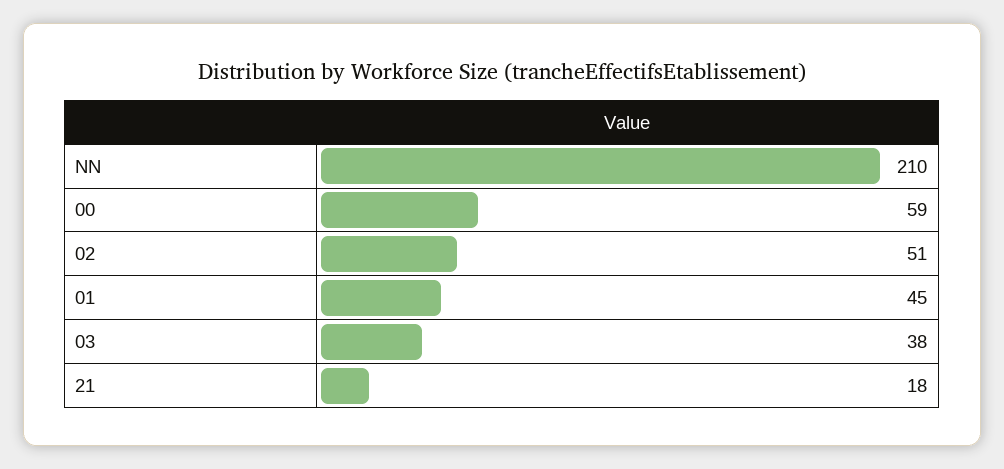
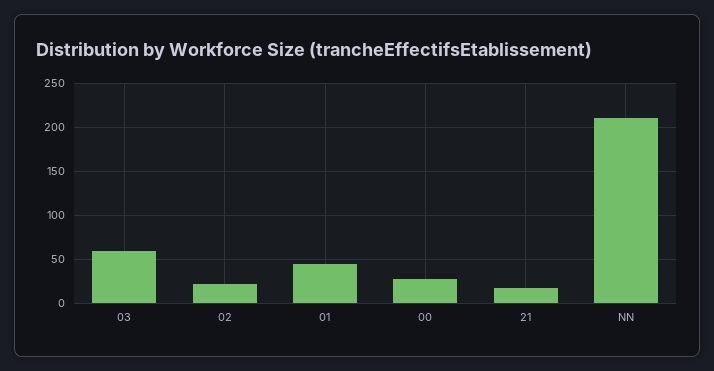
00: 59 -> 30
02: 51 -> 20
03: 38 -> 60

